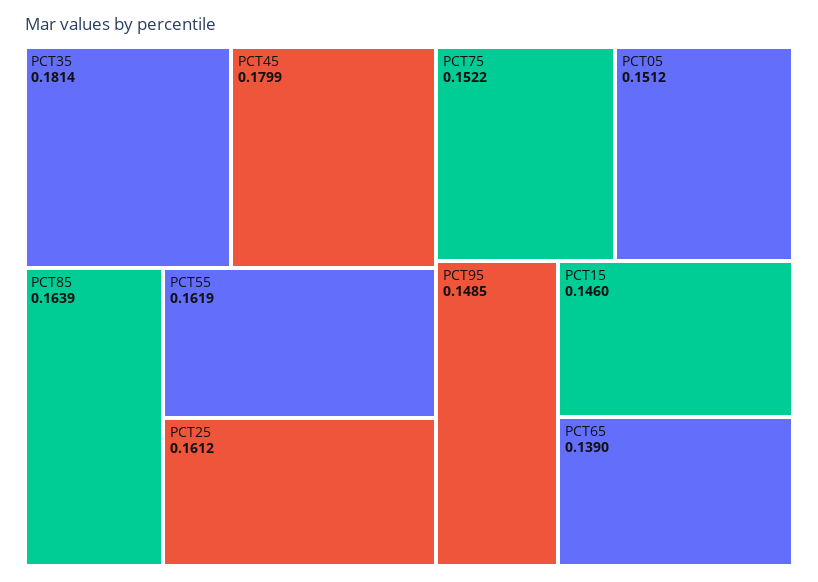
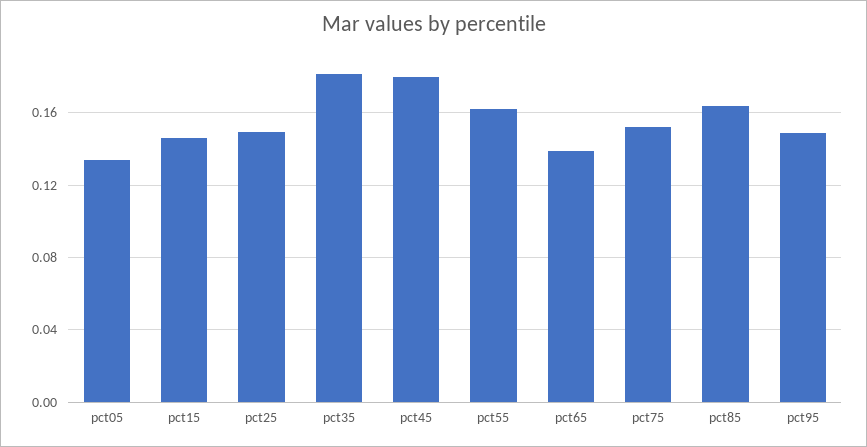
PCT25: 0.1612 -> 0.15
PCT05: 0.1512 -> 0.135

